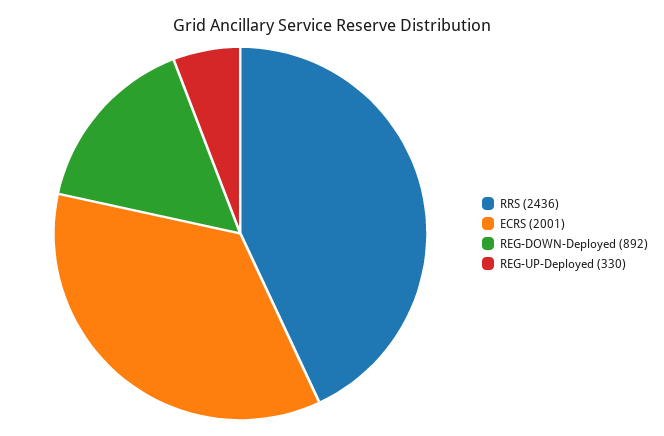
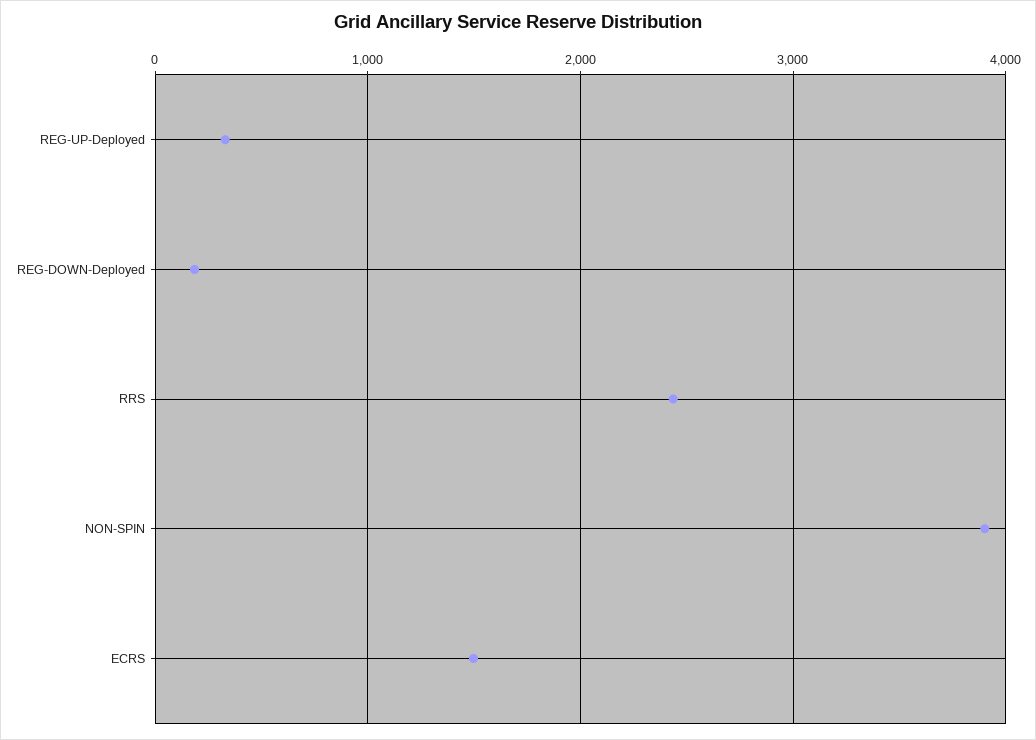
ECRS: 2001 -> 1500
REG-DOWN-Deployed: 892 -> 200
NON-SPIN: none -> 3900

